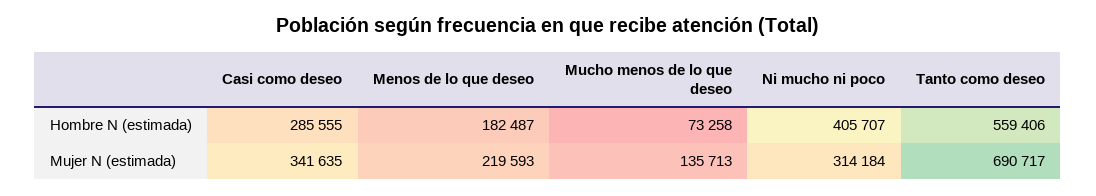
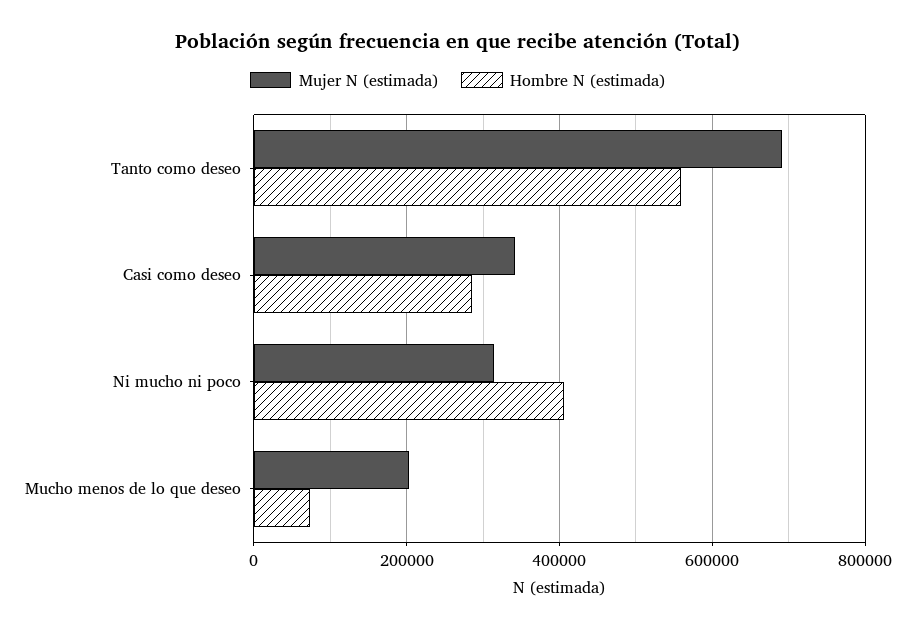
Hombre N (estimada), Menos de lo que deseo: 182487 -> none
Mujer N (estimada), Menos de lo que deseo: 219593 -> none
Mujer N (estimada), Mucho menos de lo que deseo: 135713 -> 200000

